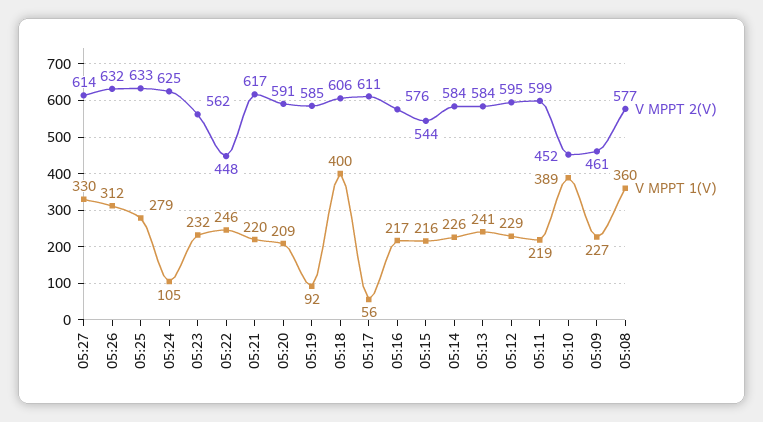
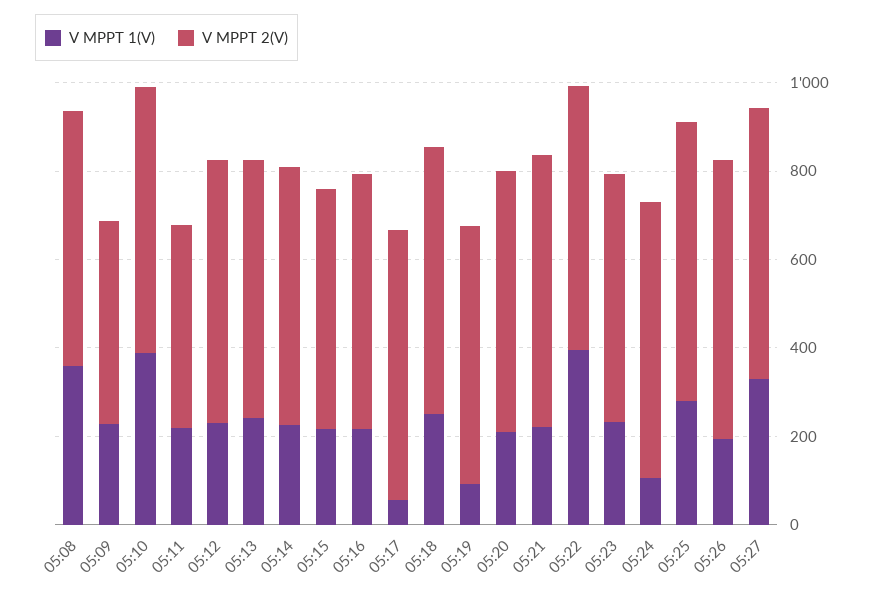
V MPPT 1(V), 05:26: 312 -> 200
V MPPT 2(V), 05:22: 448 -> 600
V MPPT 1(V), 05:22: 246 -> 400
V MPPT 1(V), 05:18: 400 -> 250
V MPPT 2(V), 05:11: 599 -> 450
V MPPT 2(V), 05:10: 452 -> 600

